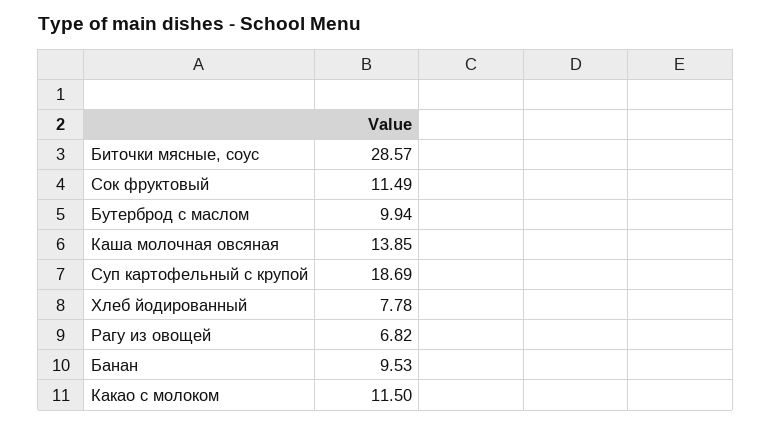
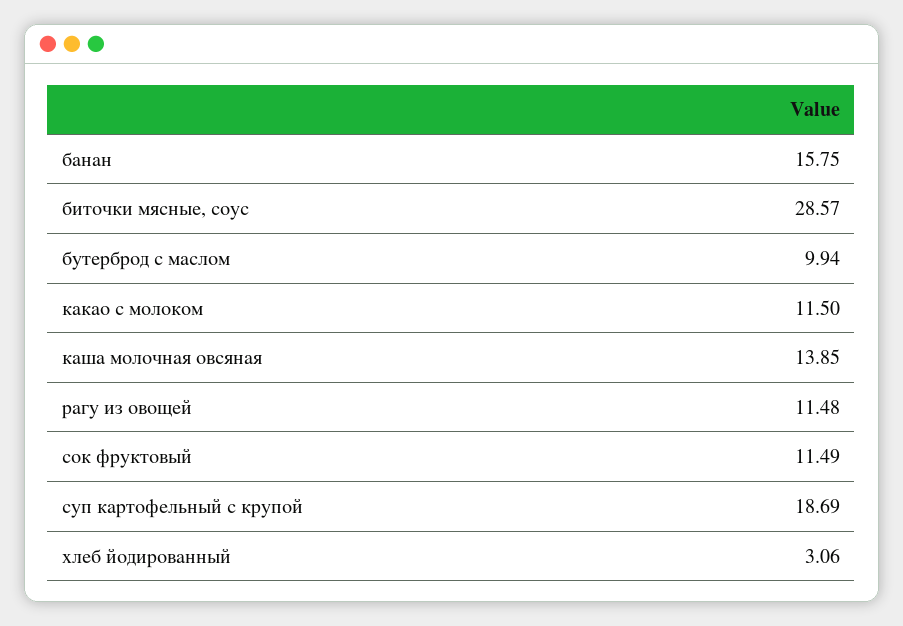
Хлеб йодированный: 7.78 -> 3.06
Рагу из овощей: 6.82 -> 11.48
Банан: 9.53 -> 15.75

